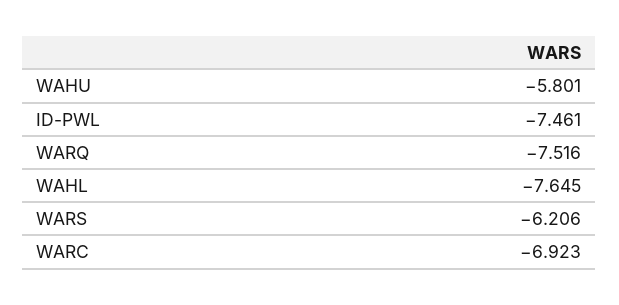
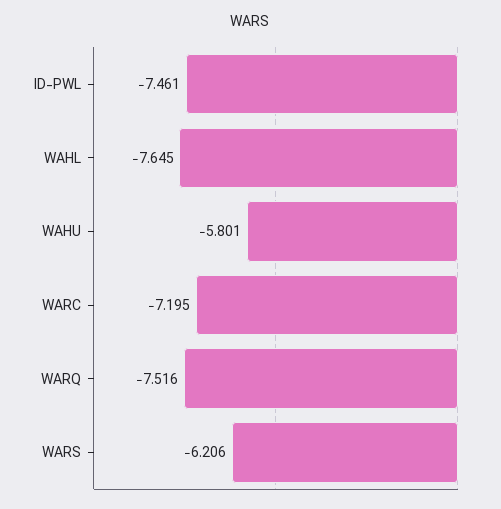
WARC: -6.923 -> -7.195

